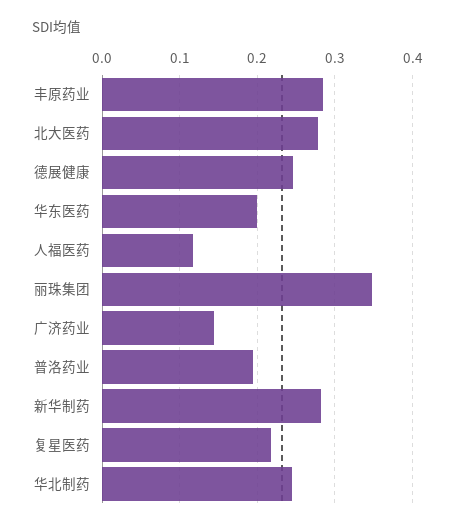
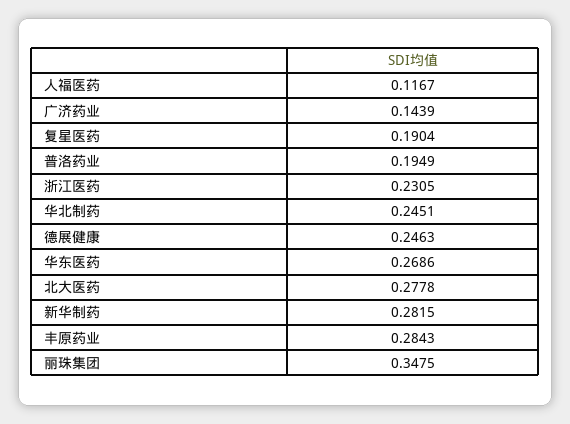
华东医药: 0.2 -> 0.2686
复星医药: 0.22 -> 0.1904
浙江医药: none -> 0.2305

